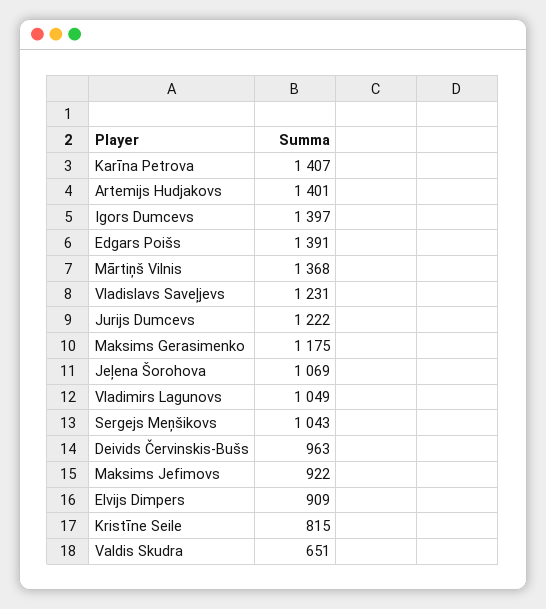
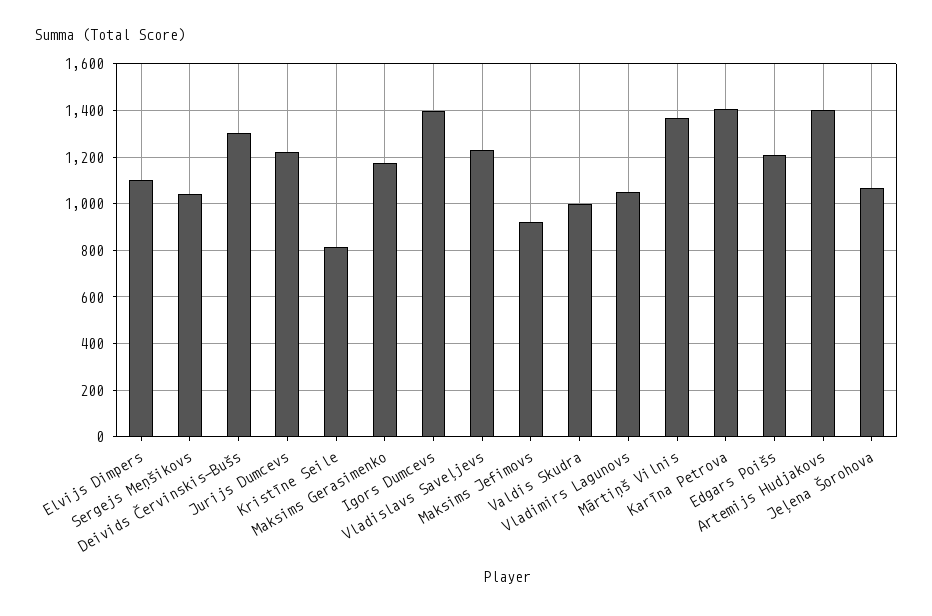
Edgars Poišs: 1391 -> 1200
Deivids Červinskis-Bušs: 963 -> 1300
Elvijs Dimpers: 909 -> 1100
Valdis Skudra: 651 -> 1000

